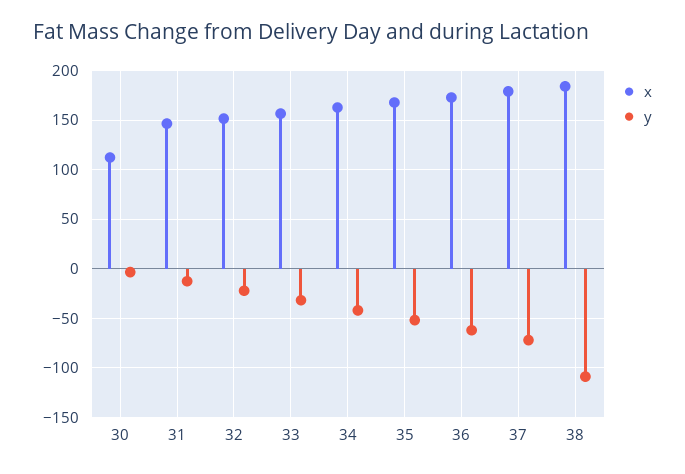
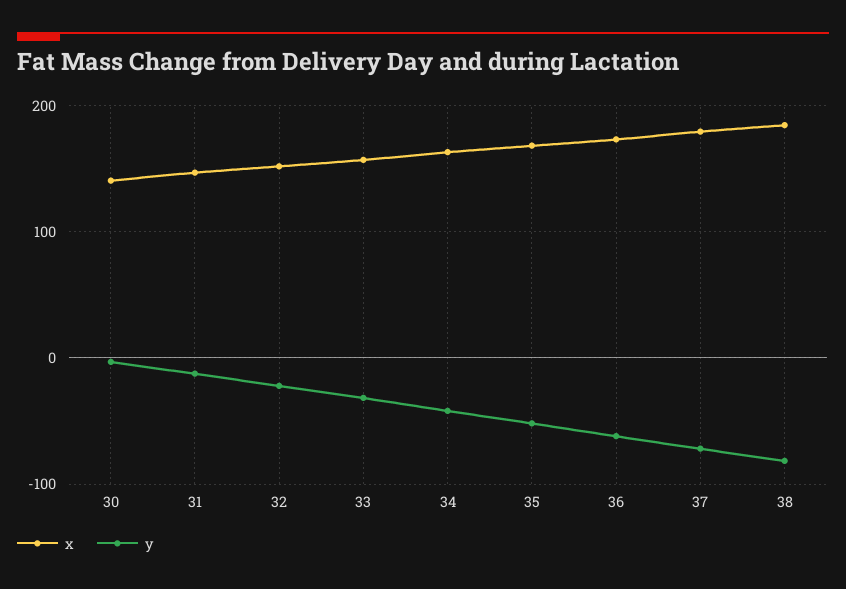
x, 30: 110 -> 140
y, 38: -110 -> -80

